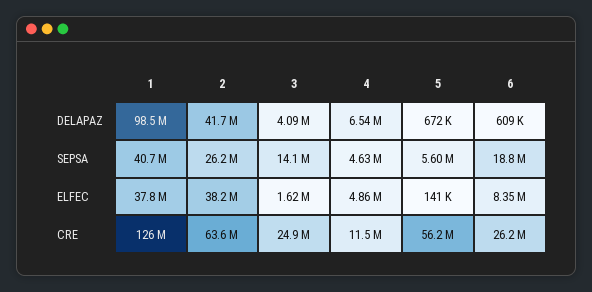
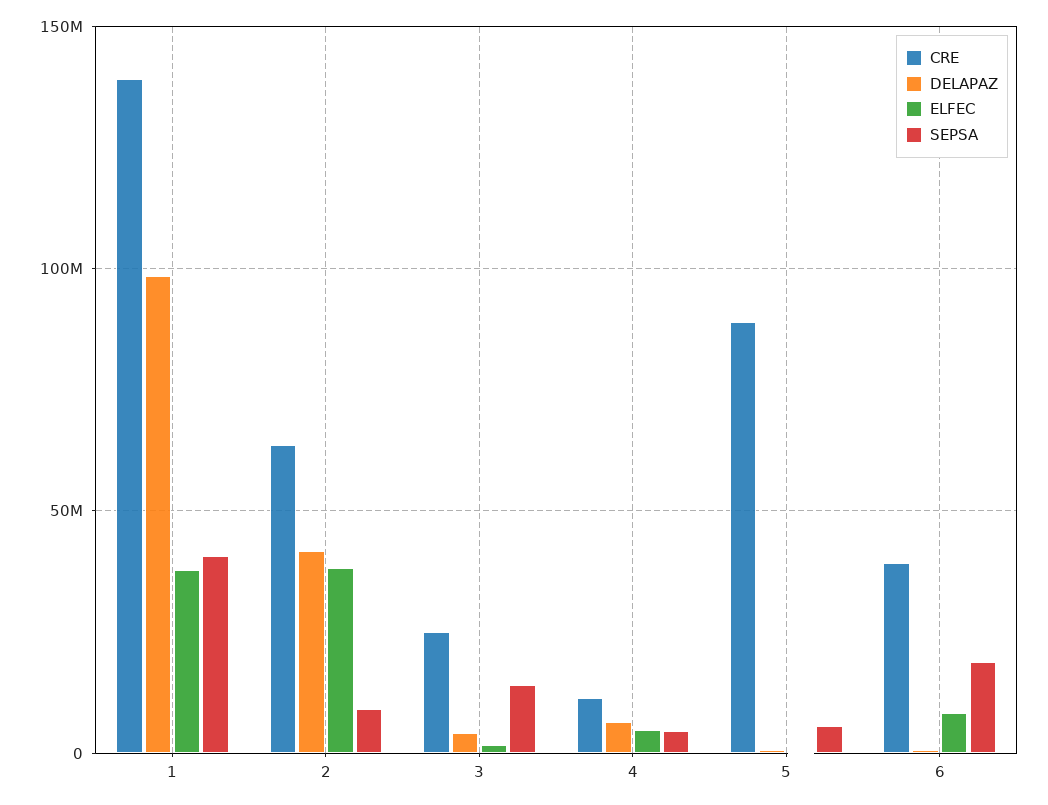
SEPSA, 2: 26200000 -> 10000000
CRE, 1: 126000000 -> 140000000
CRE, 5: 56200000 -> 90000000
CRE, 6: 26200000 -> 40000000

